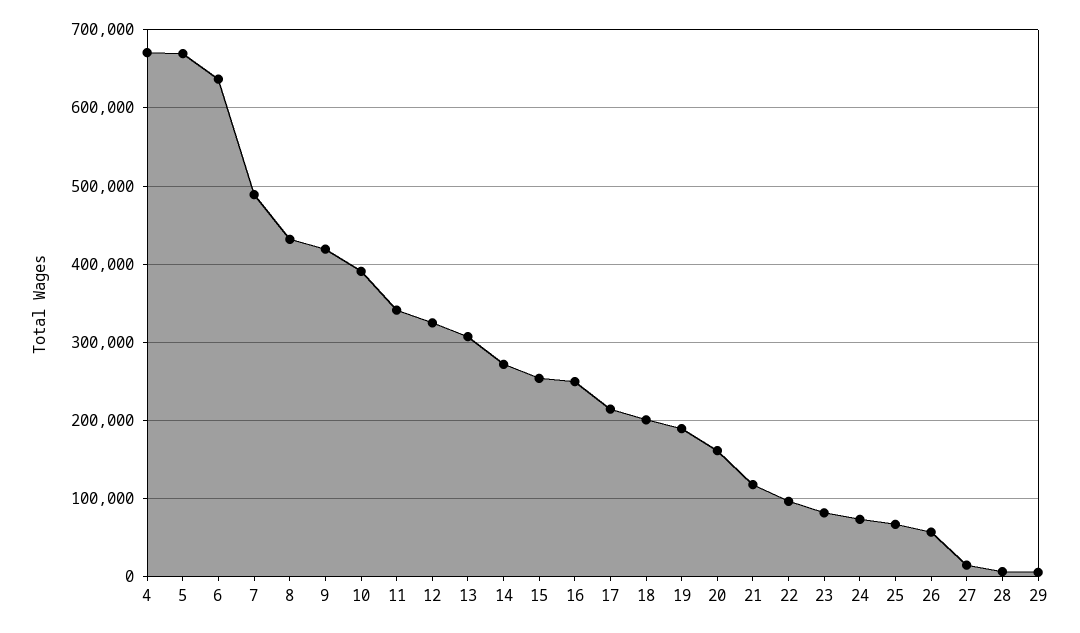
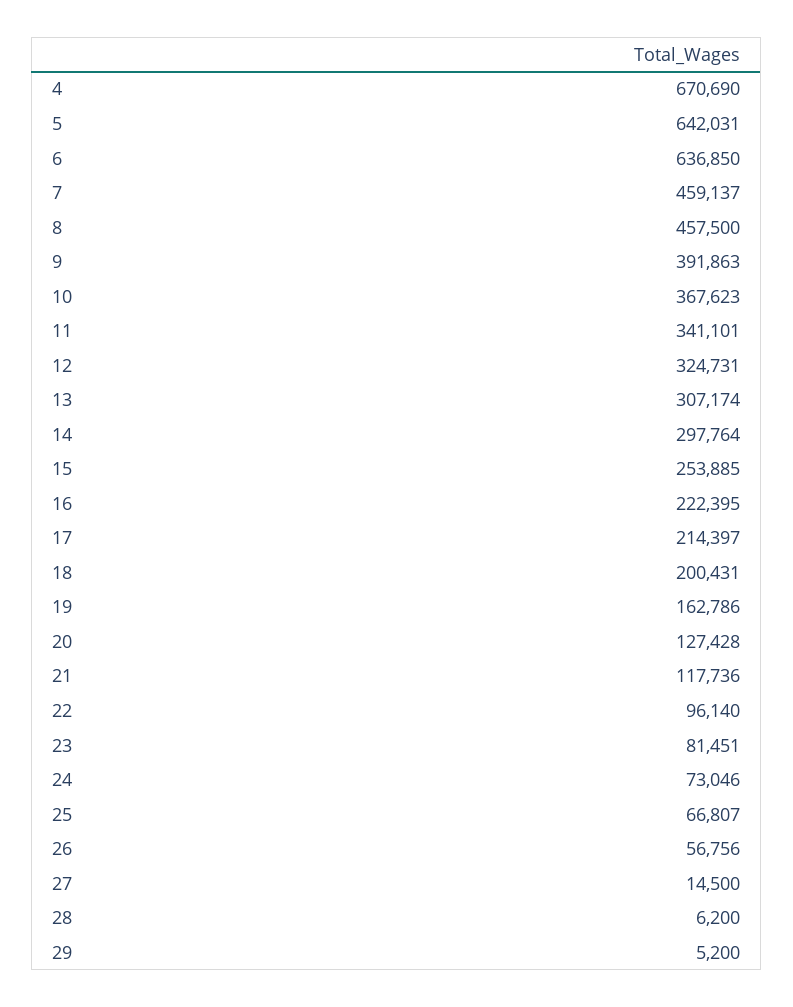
5: 670000 -> 642031
7: 490000 -> 459137
8: 430000 -> 457500
9: 420000 -> 391863
10: 390000 -> 367623
14: 270000 -> 297764
16: 250000 -> 222395
19: 190000 -> 162786
20: 160000 -> 127428

